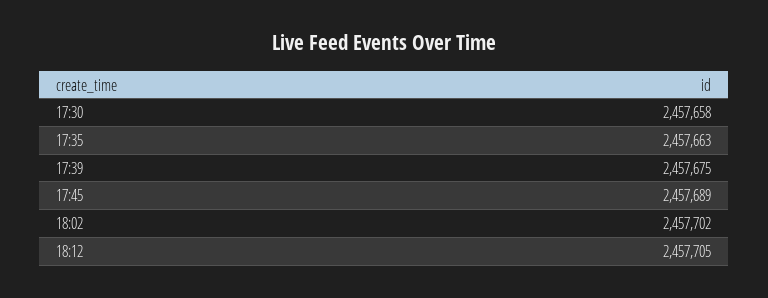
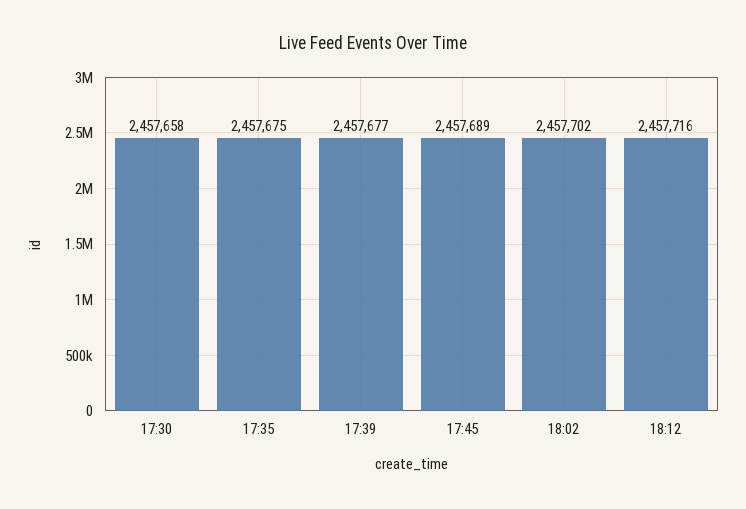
17:35: 2457663 -> 2457675
17:39: 2457675 -> 2457677
18:12: 2457705 -> 2457716

